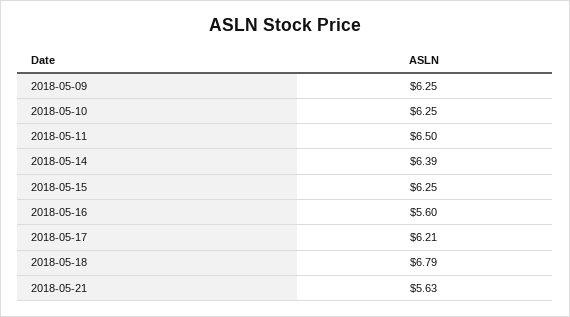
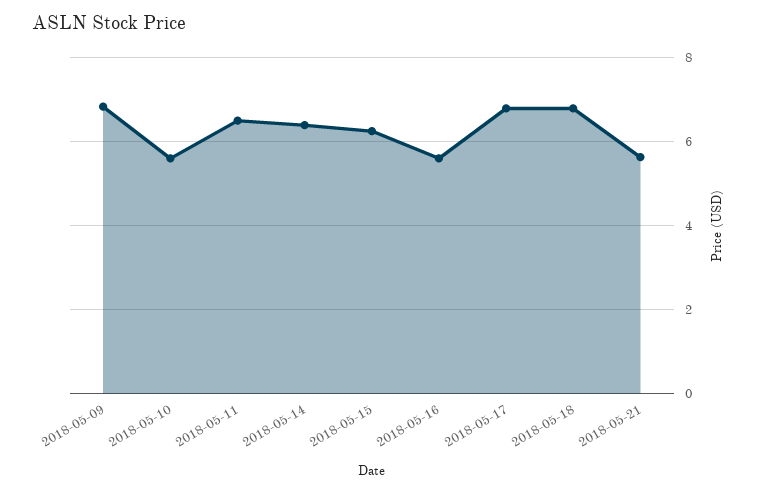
2018-05-09: 6.25 -> 6.8
2018-05-10: 6.25 -> 5.6
2018-05-17: 6.21 -> 6.8

